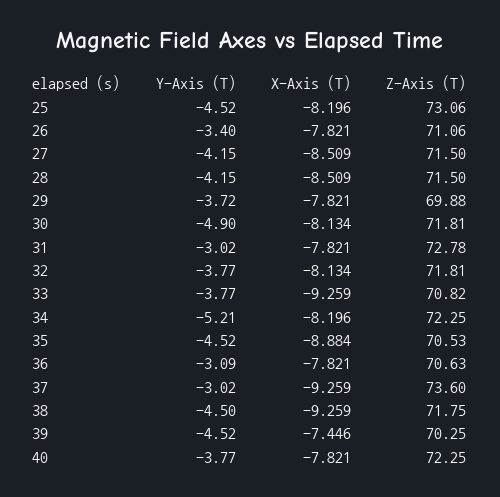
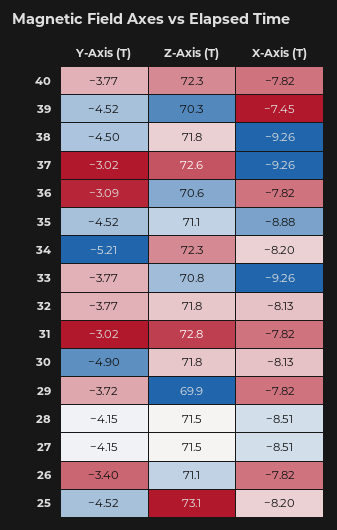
Z-Axis (T), 35: 70.53 -> 71.1
Z-Axis (T), 37: 73.6 -> 72.6

